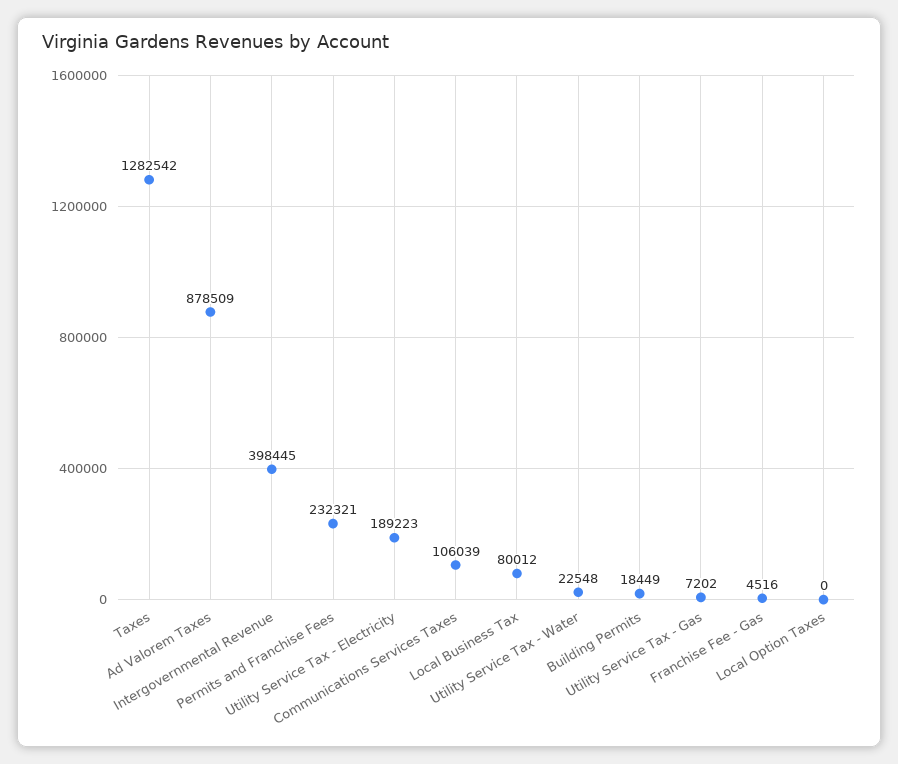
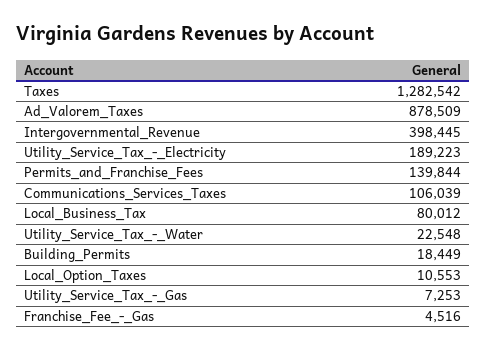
Permits and Franchise Fees: 232321 -> 139844
Utility Service Tax - Gas: 7202 -> 7253
Local Option Taxes: 0 -> 10553

